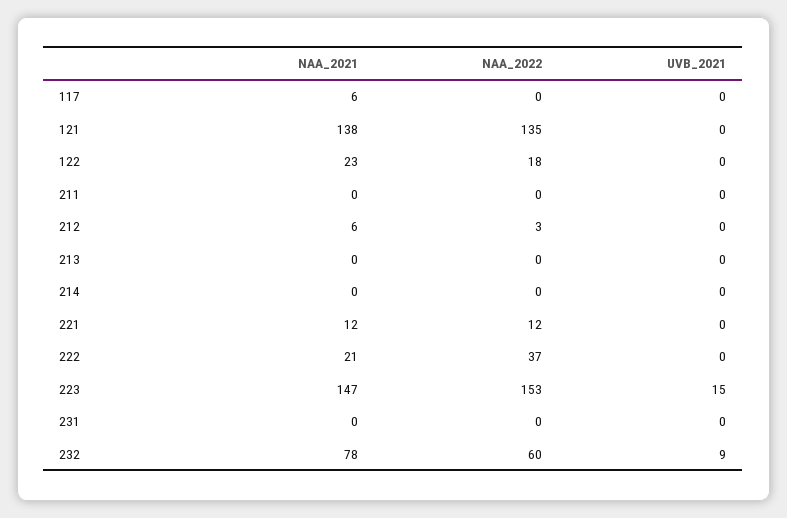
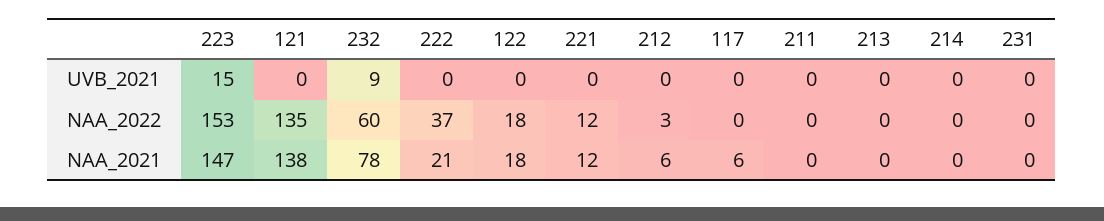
NAA_2021, 122: 23 -> 18

